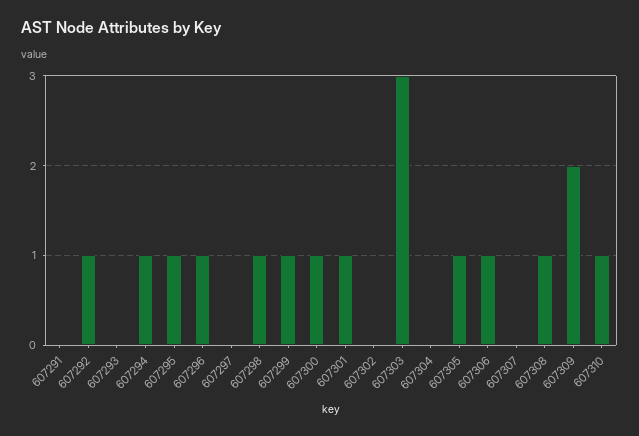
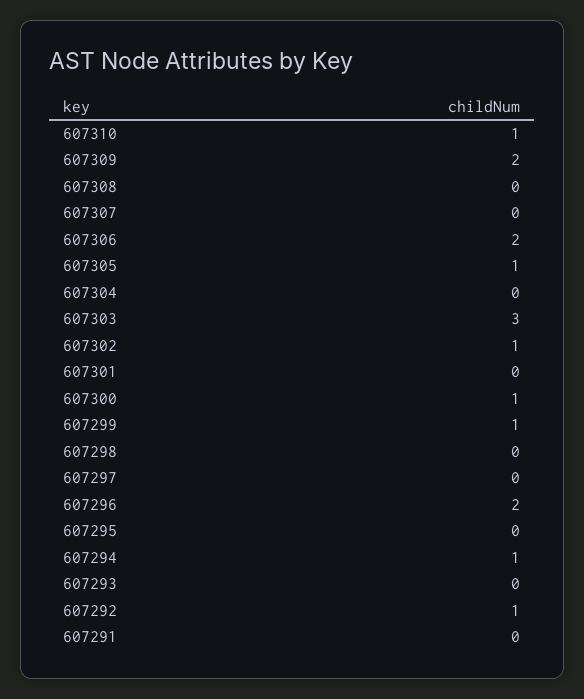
607295: 1 -> 0
607296: 1 -> 2
607298: 1 -> 0
607301: 1 -> 0
607302: 0 -> 1
607306: 1 -> 2
607308: 1 -> 0

